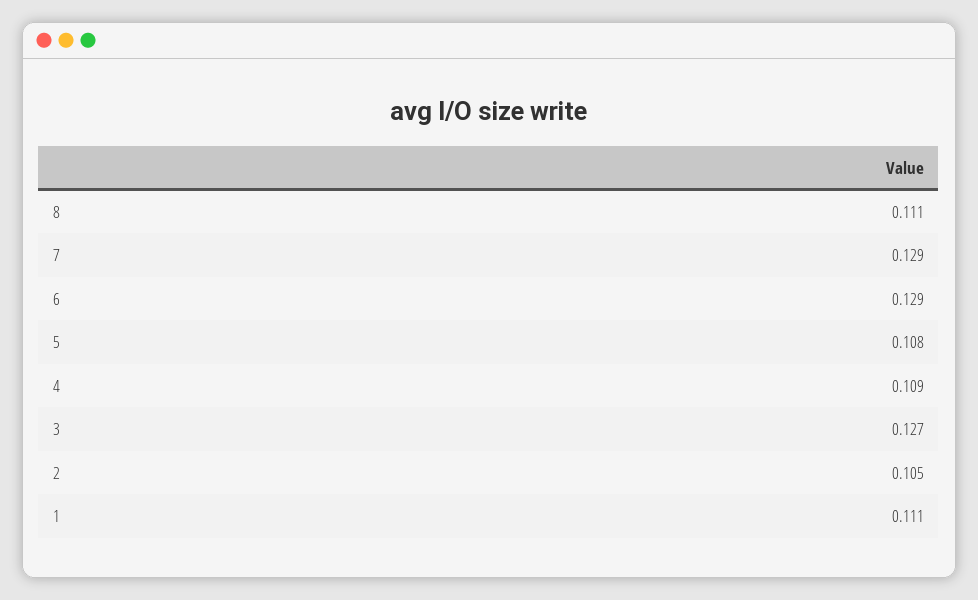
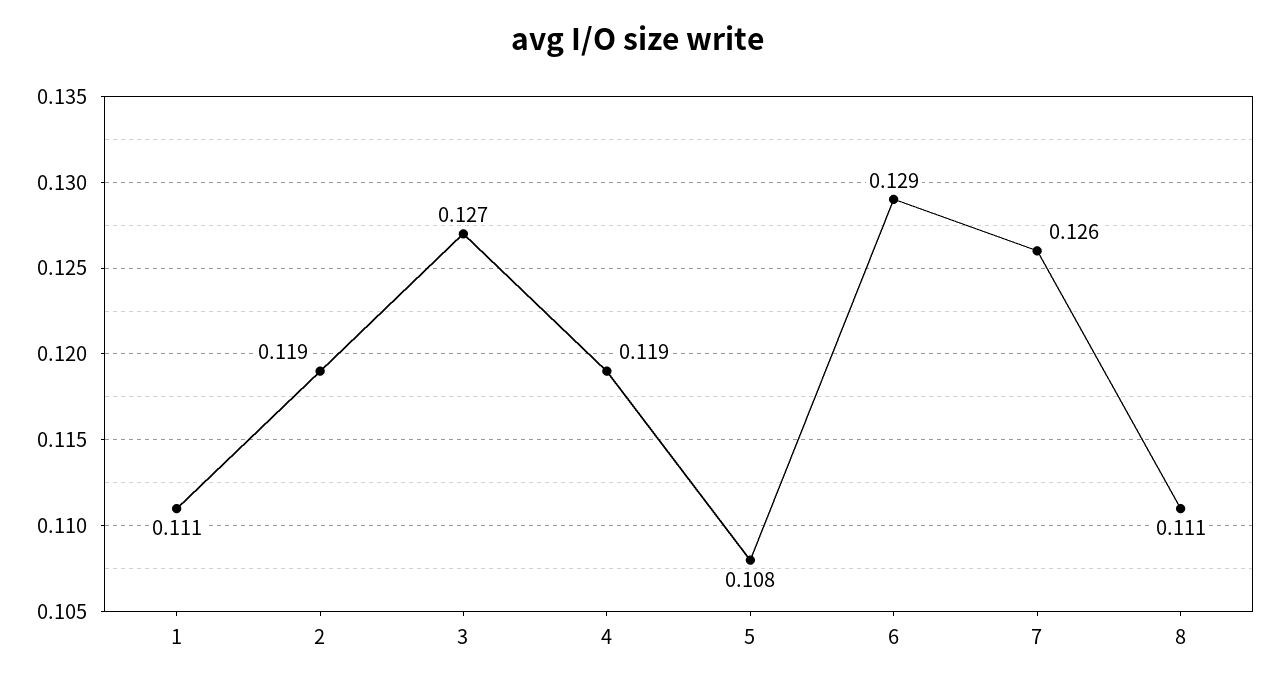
7: 0.129 -> 0.126
4: 0.109 -> 0.119
2: 0.105 -> 0.119

